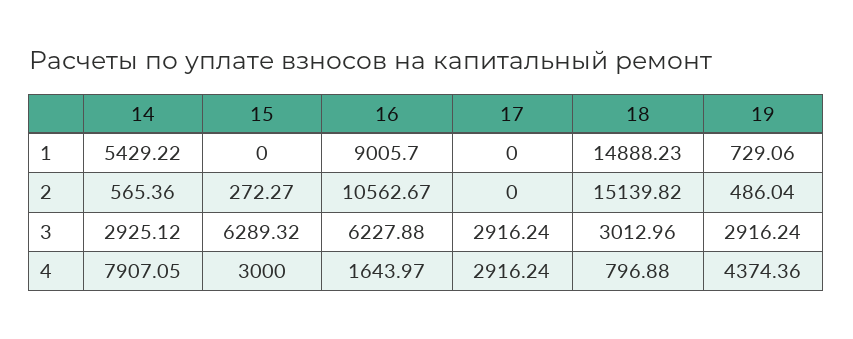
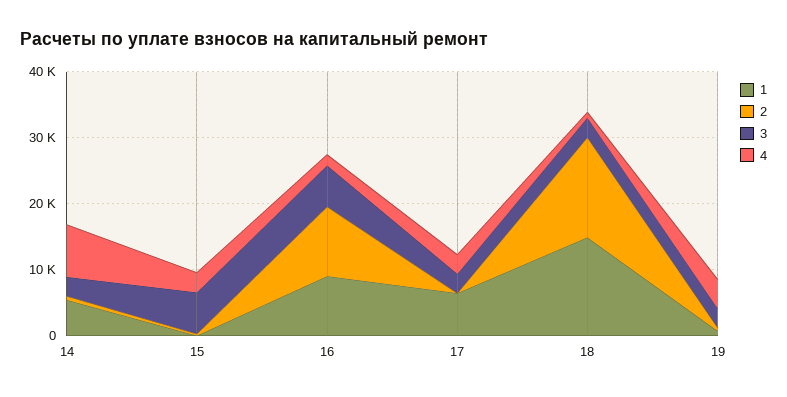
1, 17: 0 -> 6000

